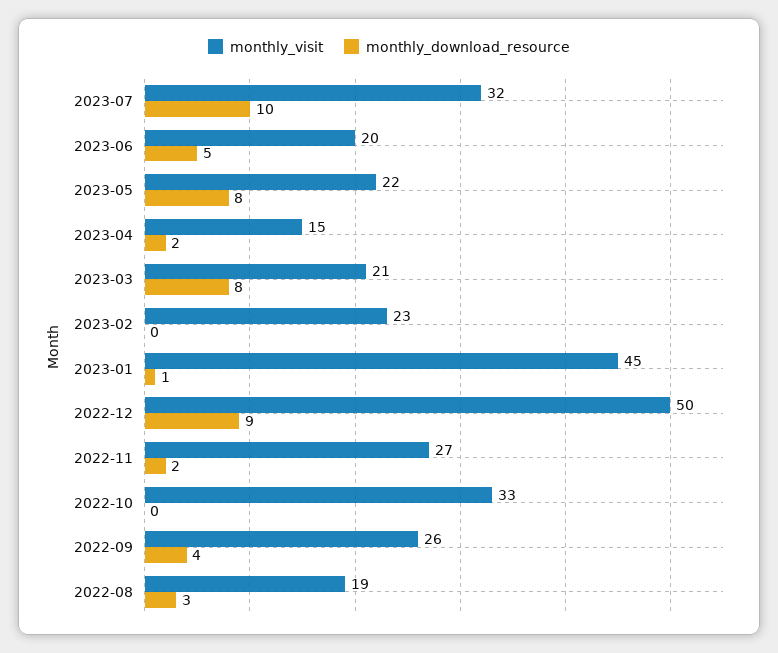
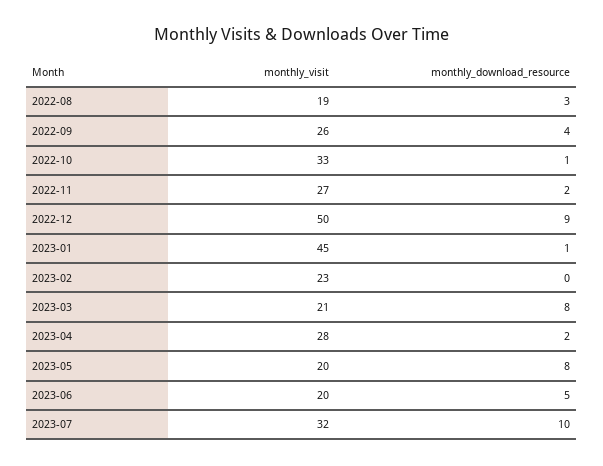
monthly_visit, 2023-05: 22 -> 20
monthly_visit, 2023-04: 15 -> 28
monthly_download_resource, 2022-10: 0 -> 1

